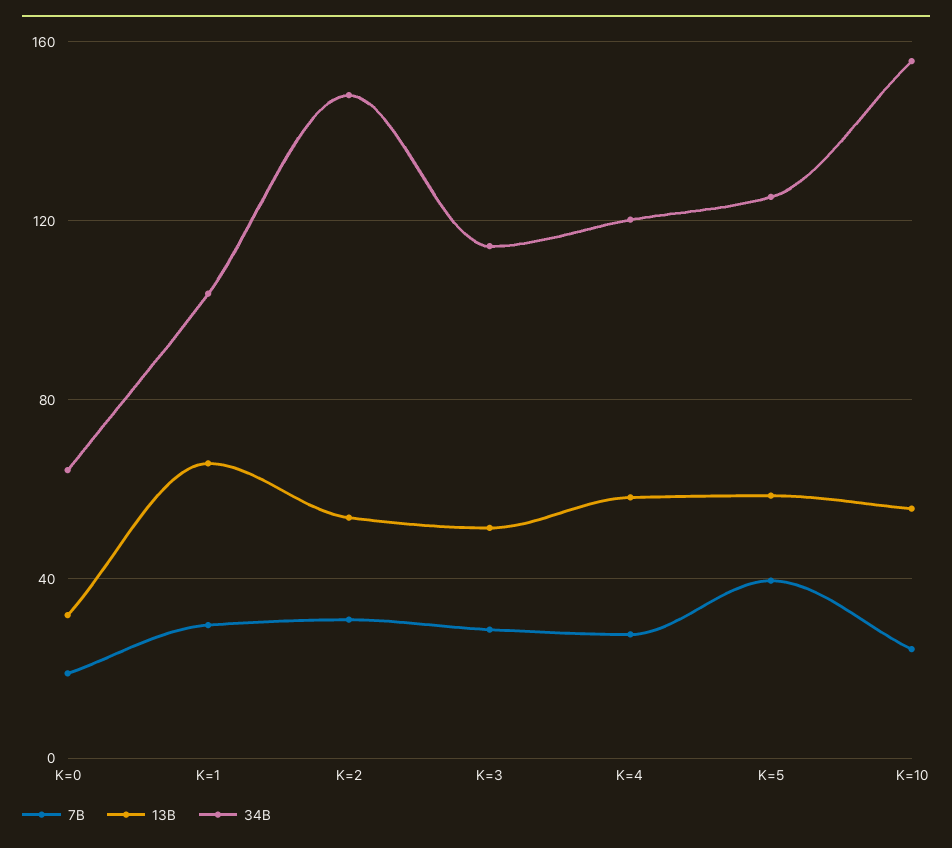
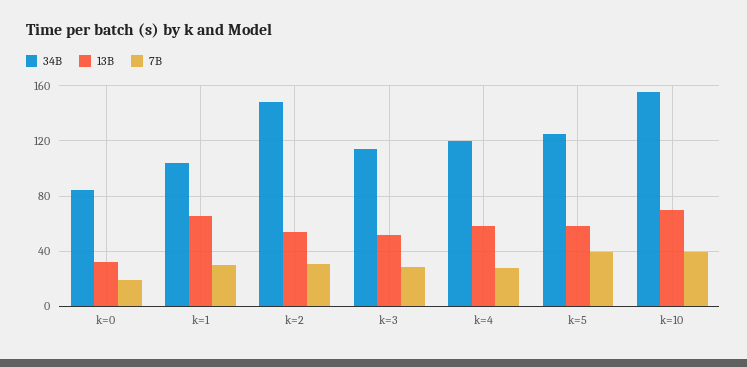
34B, K=0: 65 -> 85
7B, K=10: 25 -> 40
13B, K=10: 55 -> 70

